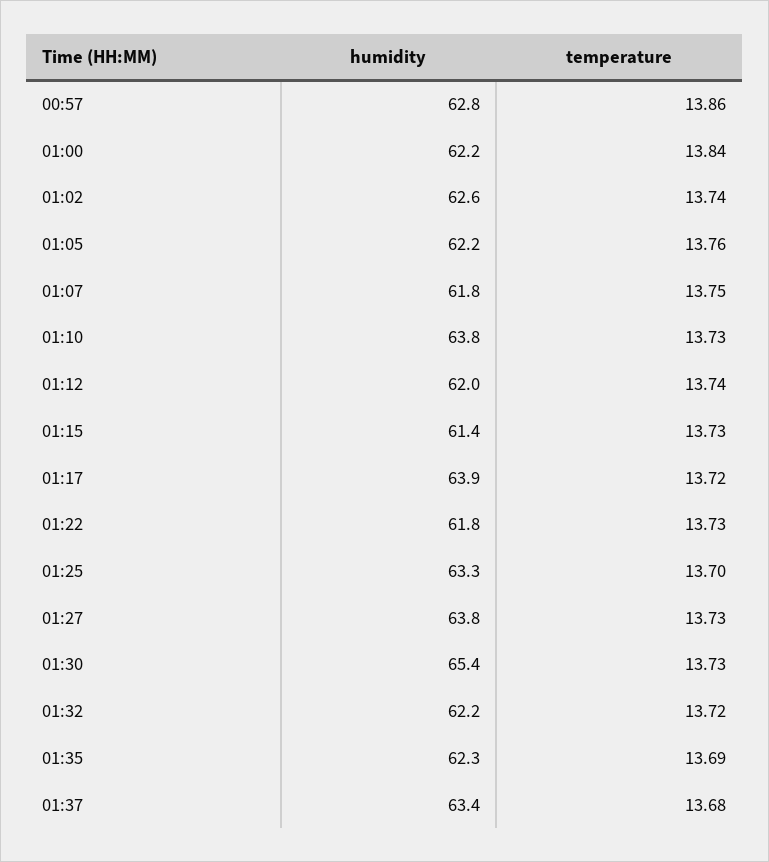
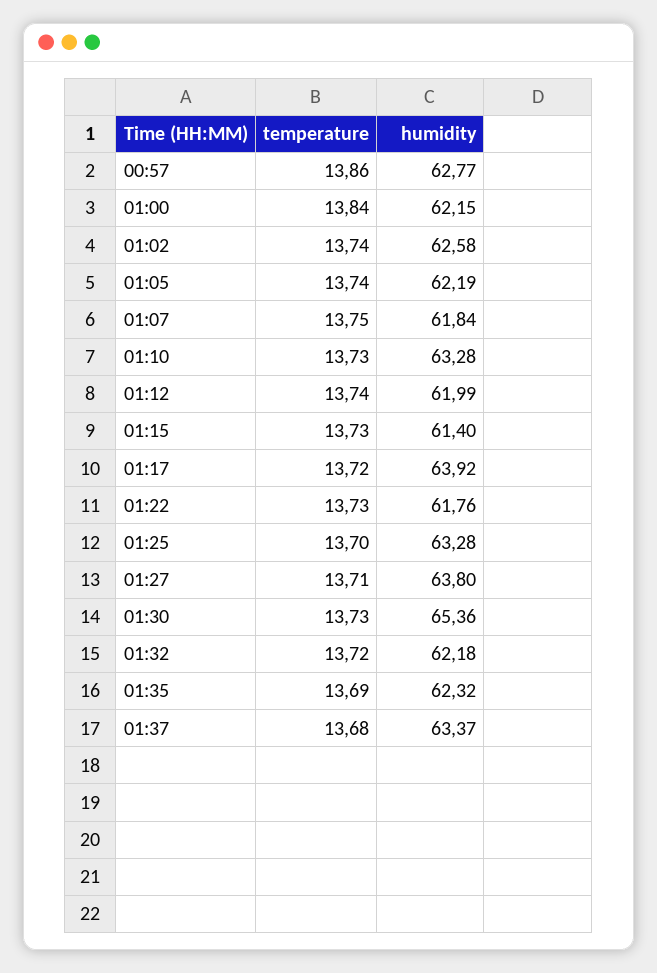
temperature, 01:05: 13.76 -> 13.74
humidity, 01:10: 63.8 -> 63.28
temperature, 01:27: 13.73 -> 13.71

